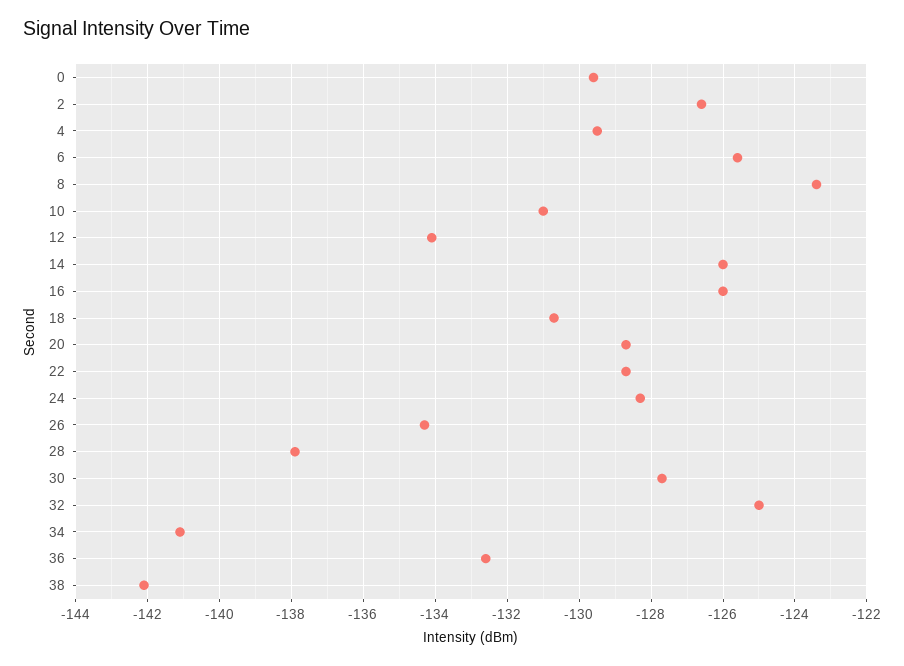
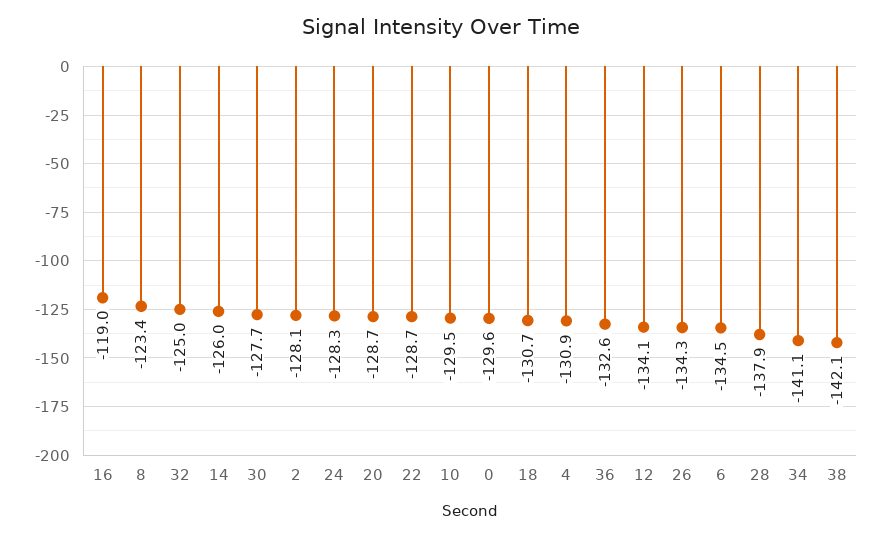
2: -126.5 -> -128.1
4: -129.5 -> -130.9
6: -125.5 -> -134.5
10: -131 -> -129.5
16: -126 -> -119

